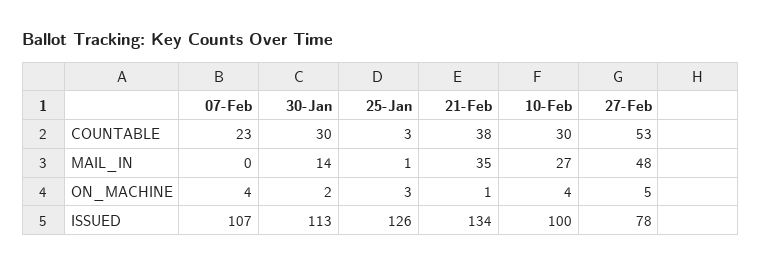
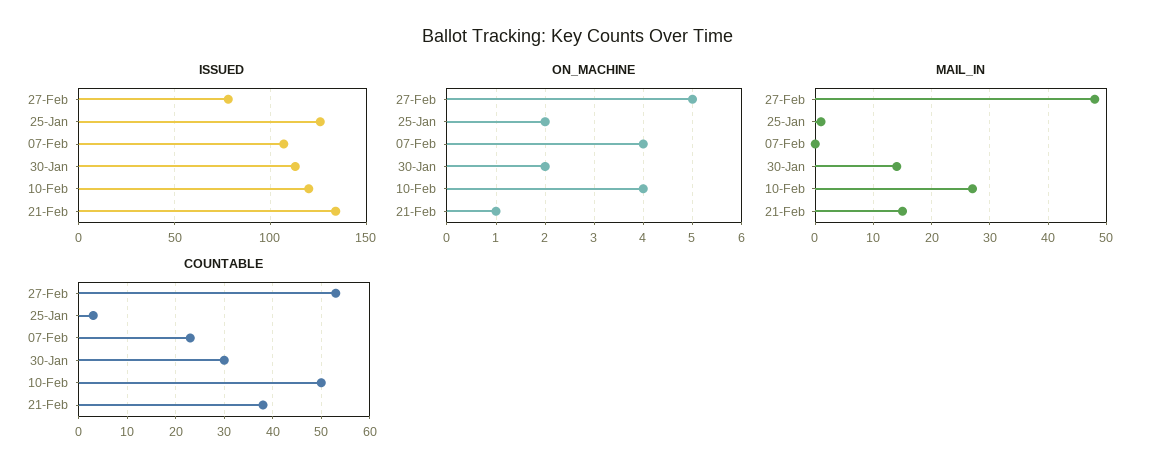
COUNTABLE, 10-Feb: 30 -> 50
MAIL_IN, 21-Feb: 35 -> 15
ON_MACHINE, 25-Jan: 3 -> 2
ISSUED, 10-Feb: 100 -> 120

